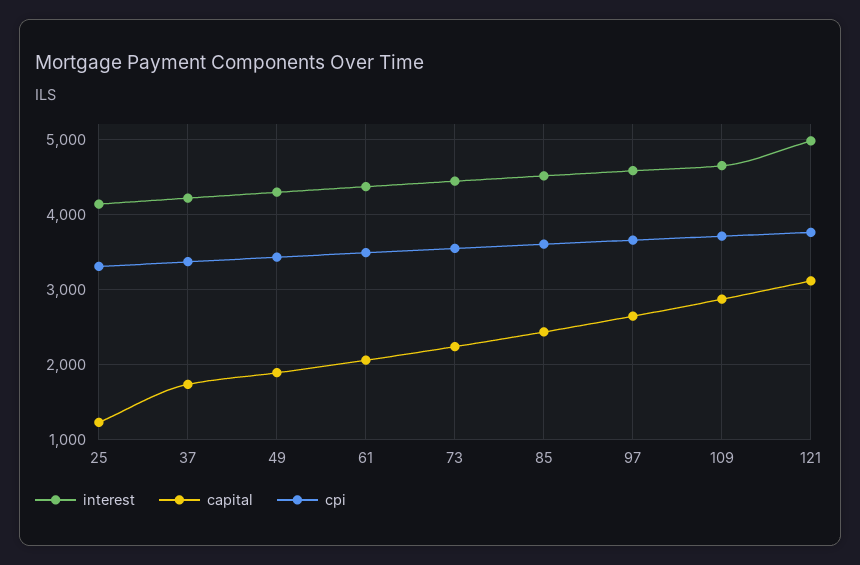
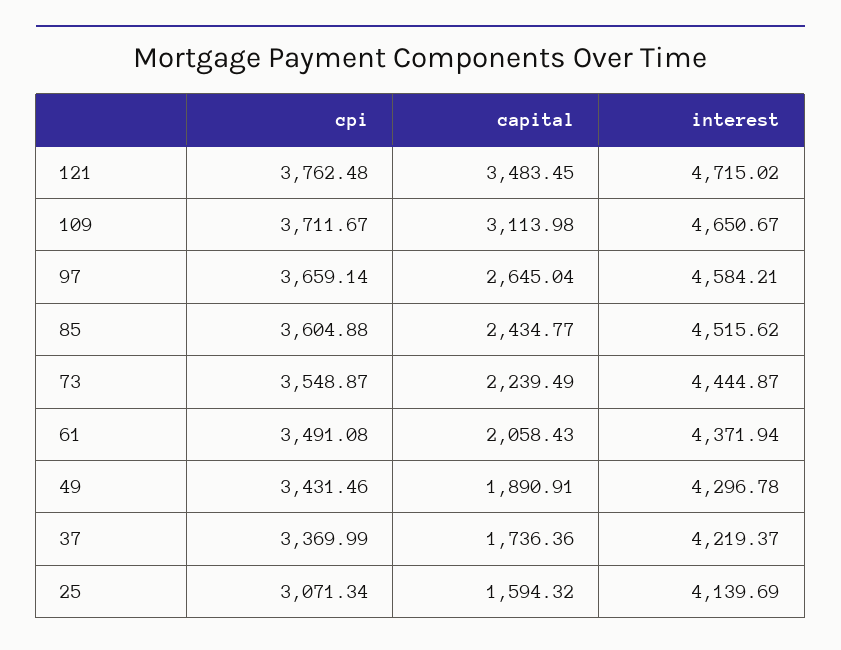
capital, 25: 1200 -> 1594.32
cpi, 25: 3300 -> 3071.34
capital, 109: 2900 -> 3113.98
interest, 121: 5000 -> 4715.02
capital, 121: 3100 -> 3483.45

